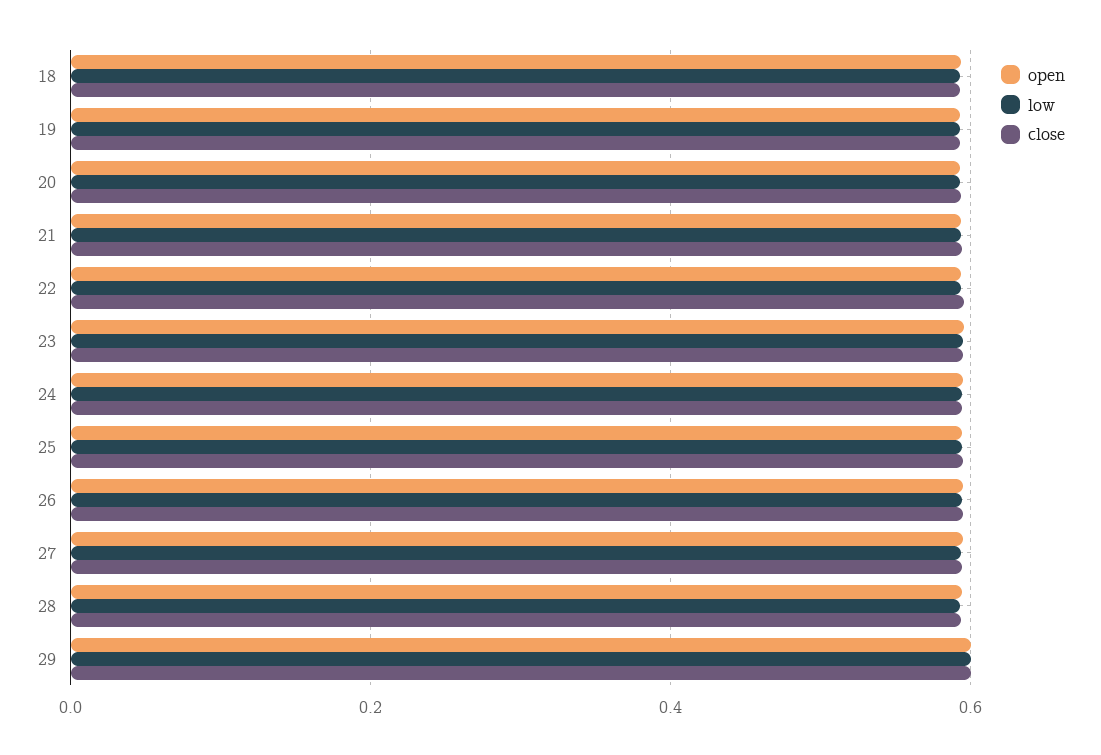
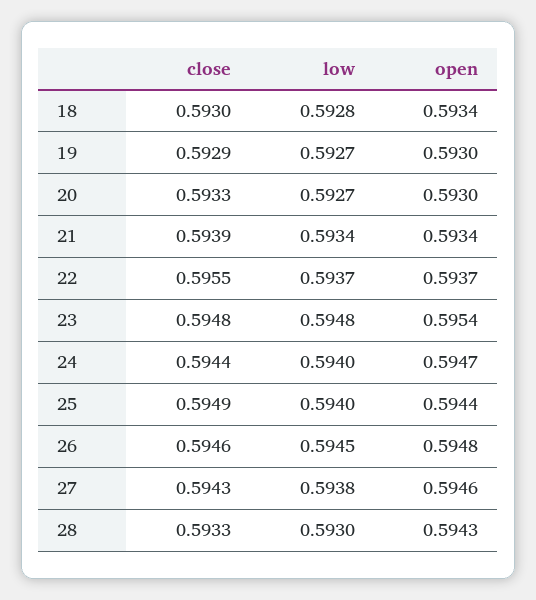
open, 29: 0.6 -> none
low, 29: 0.6 -> none
close, 29: 0.6 -> none

